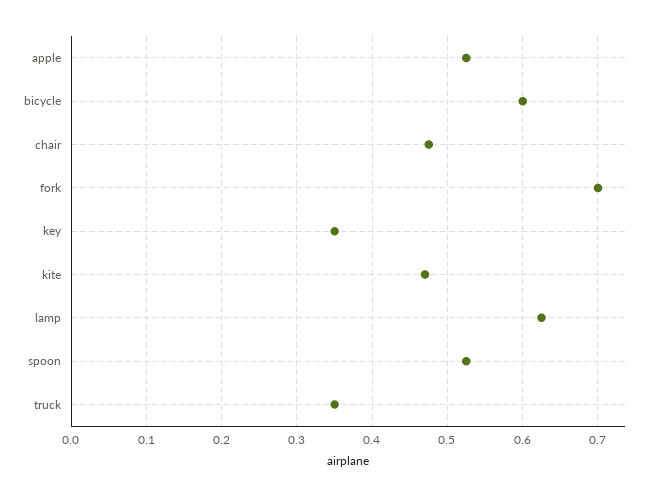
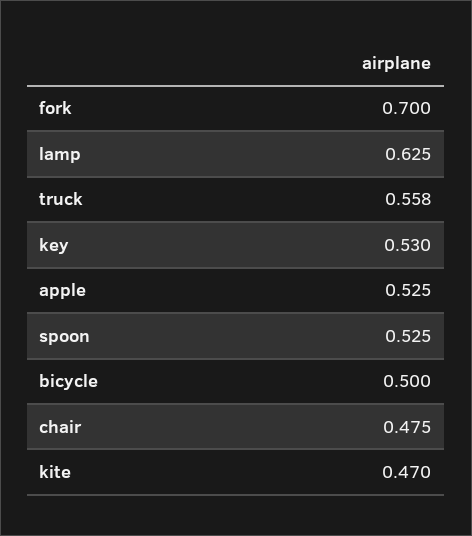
bicycle: 0.6 -> 0.5
key: 0.35 -> 0.53
truck: 0.35 -> 0.558

